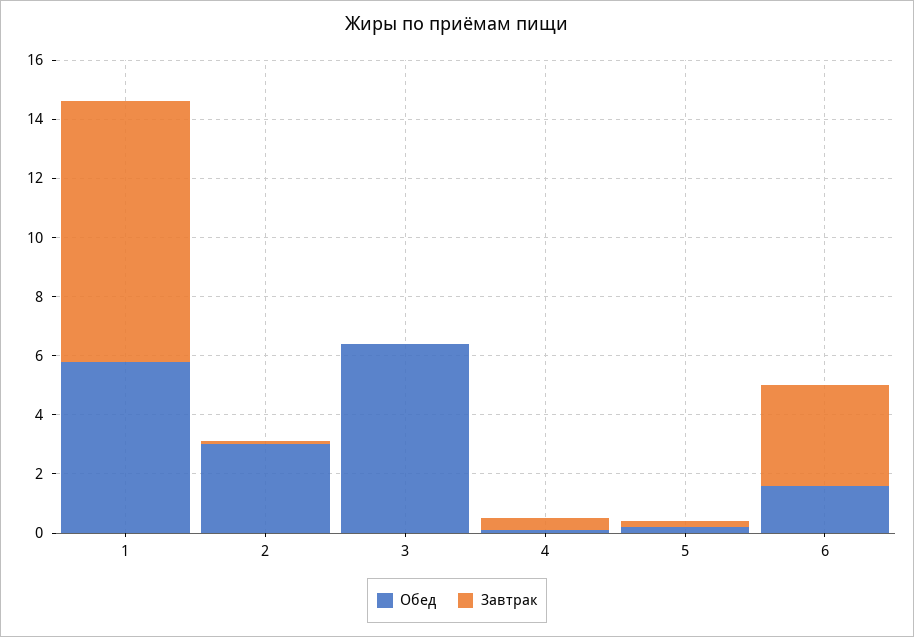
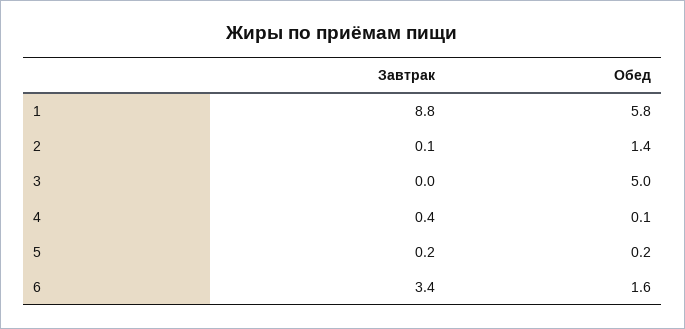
Обед, 2: 3 -> 1.4
Обед, 3: 6.5 -> 5

